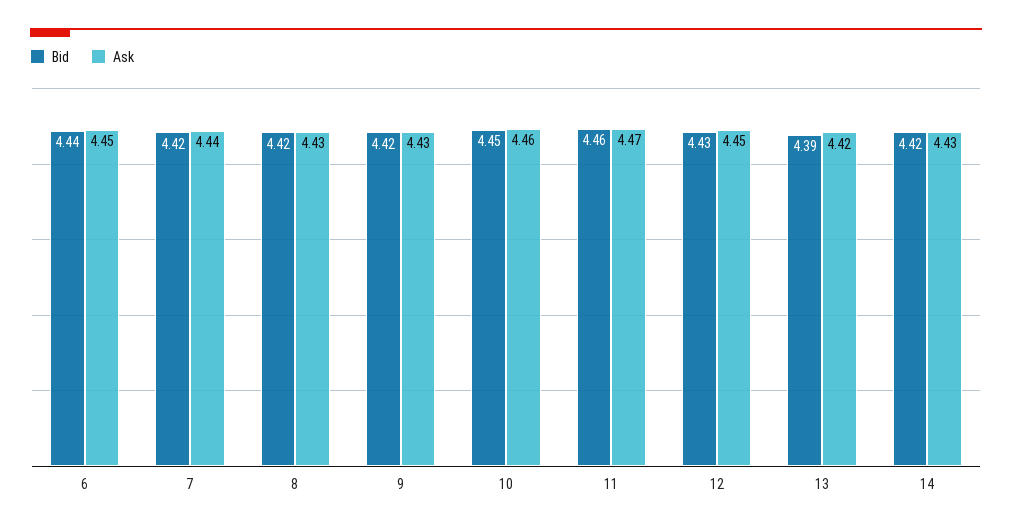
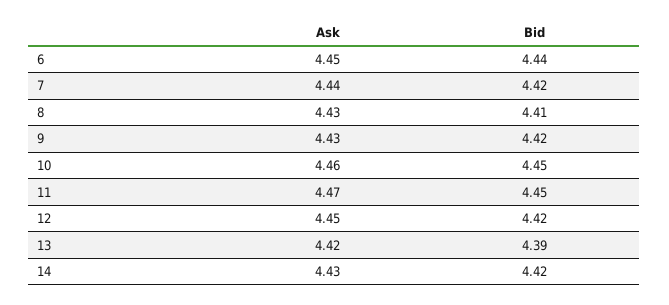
Bid, 8: 4.42 -> 4.41
Bid, 11: 4.46 -> 4.45
Bid, 12: 4.43 -> 4.42

